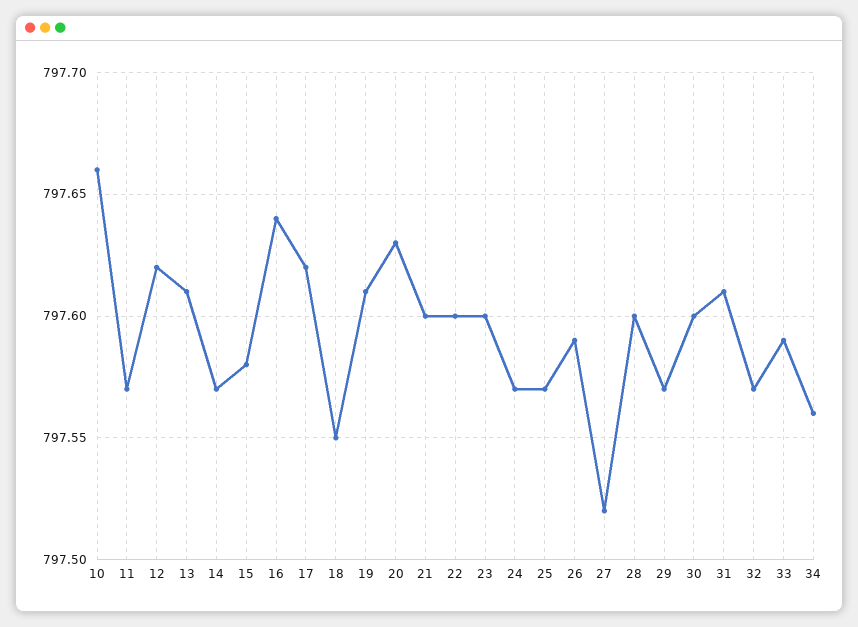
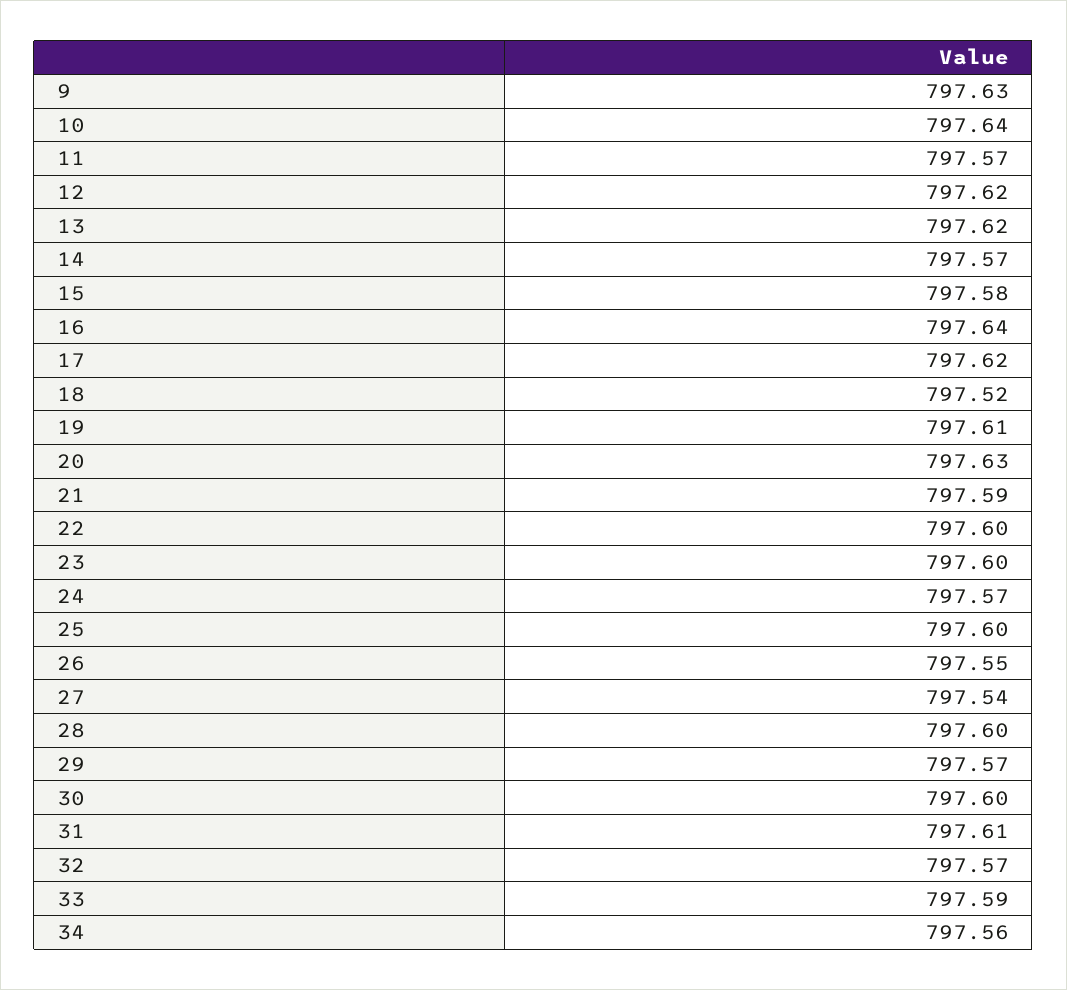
10: 797.66 -> 797.64
13: 797.61 -> 797.62
18: 797.55 -> 797.52
21: 797.6 -> 797.59
25: 797.57 -> 797.6
26: 797.59 -> 797.55
27: 797.52 -> 797.54
9: none -> 797.63

